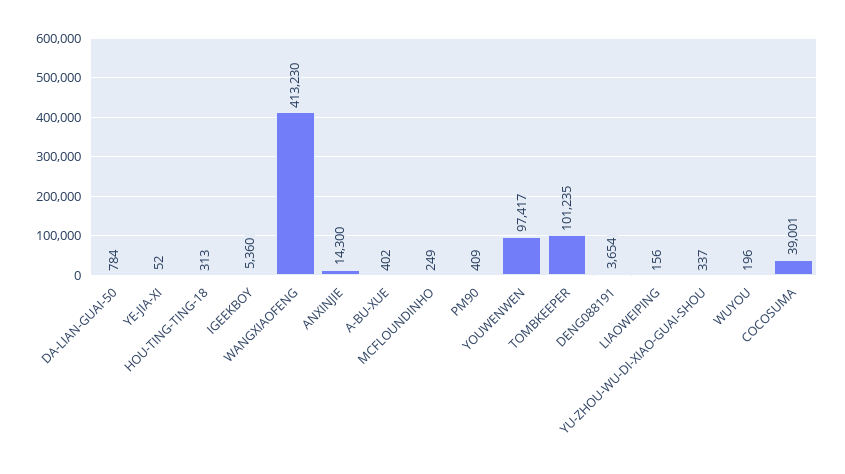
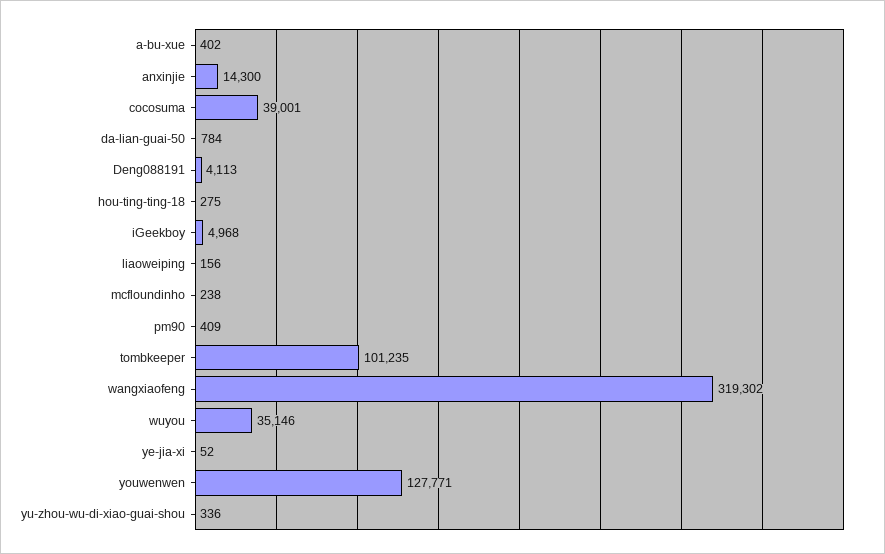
HOU-TING-TING-18: 313 -> 275
IGEEKBOY: 5360 -> 4968
WANGXIAOFENG: 413230 -> 319302
MCFLOUNDINHO: 249 -> 238
YOUWENWEN: 97417 -> 127771
DENG088191: 3654 -> 4113
YU-ZHOU-WU-DI-XIAO-GUAI-SHOU: 337 -> 336
WUYOU: 196 -> 35146

